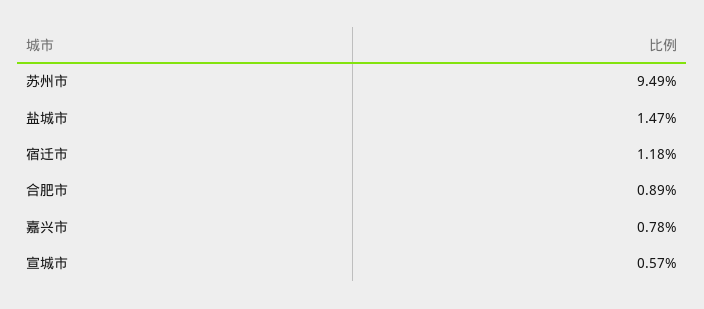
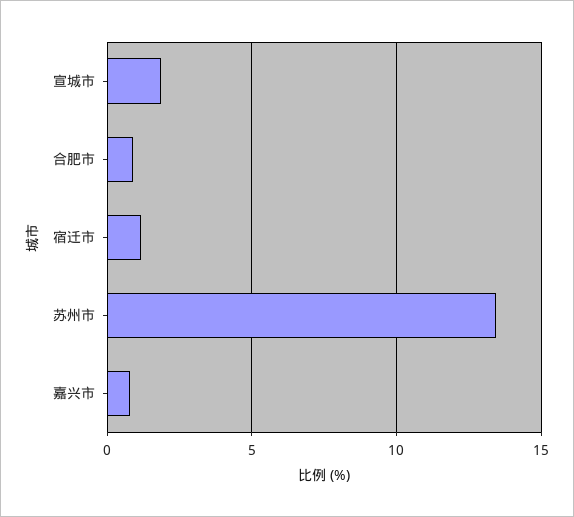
苏州市: 9.49 -> 13.5
盐城市: 1.47 -> none
宣城市: 0.57 -> 2

